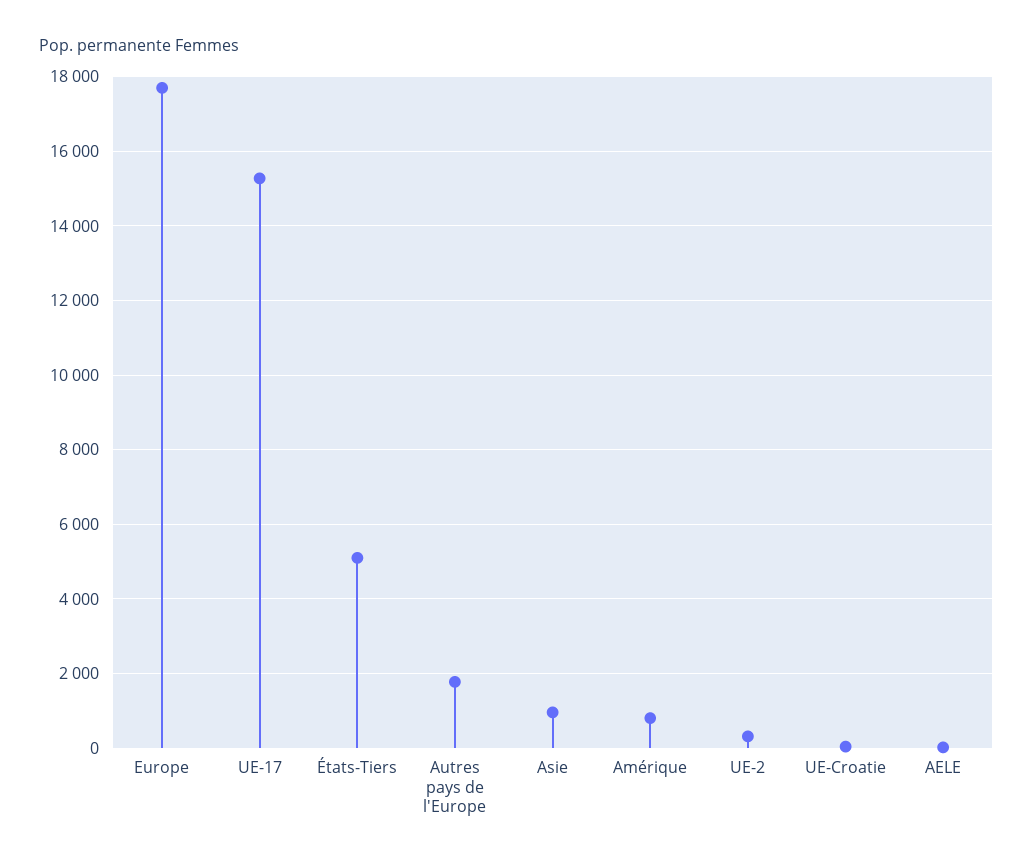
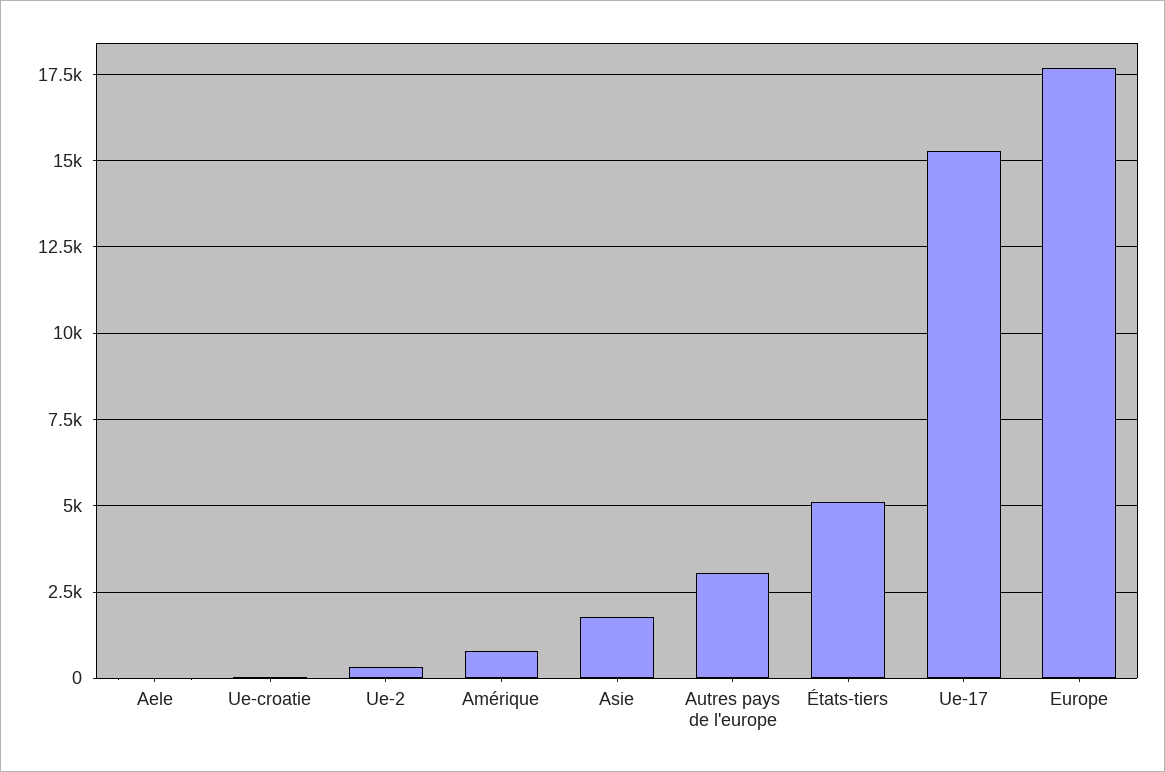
Autres pays de l'Europe: 1800 -> 3000
Asie: 1000 -> 1750

